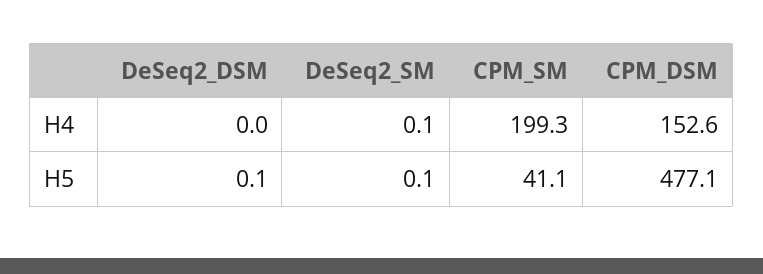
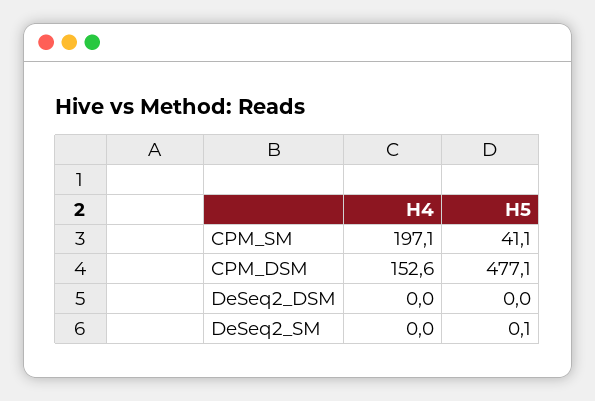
DeSeq2_SM, H4: 0.1 -> 0
CPM_SM, H4: 199.3 -> 197.1
DeSeq2_DSM, H5: 0.1 -> 0

